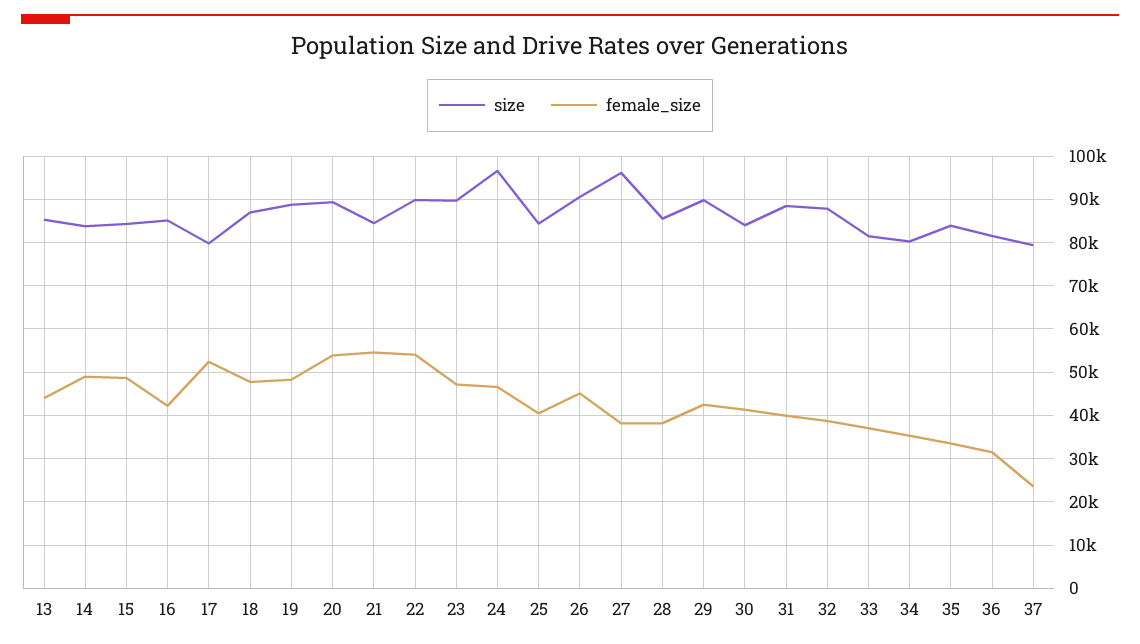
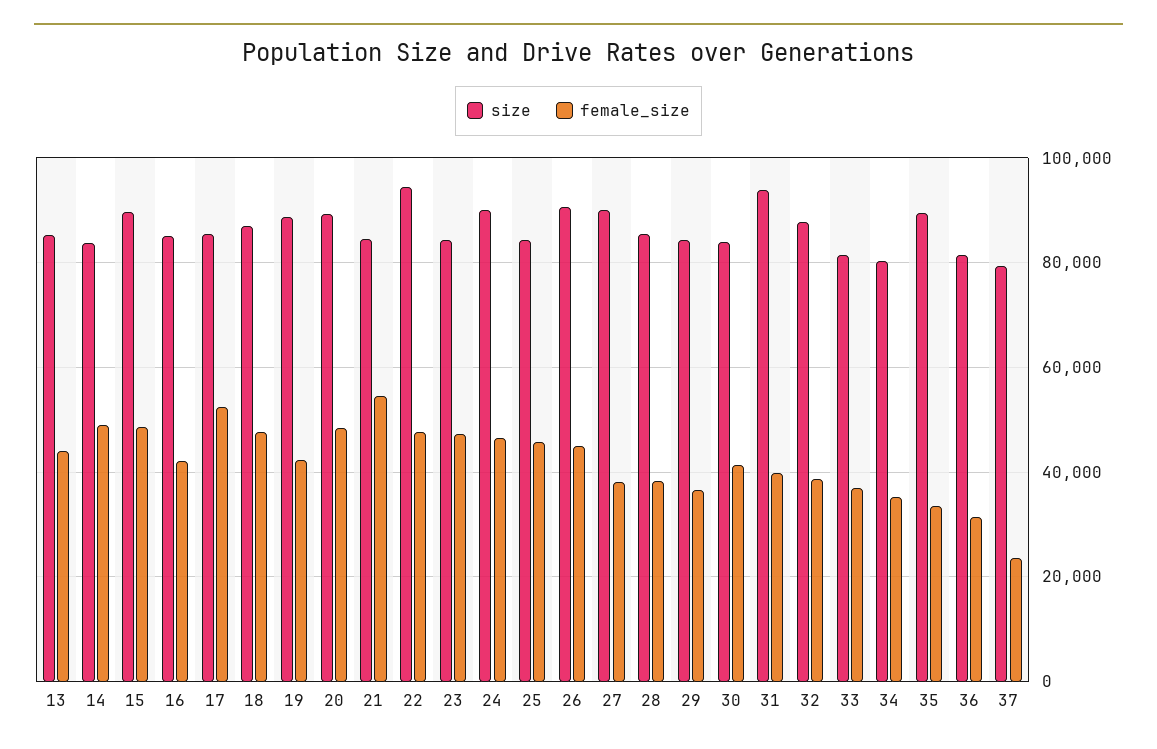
size, 15: 84000 -> 90000
size, 17: 80000 -> 86000
female_size, 19: 48000 -> 42000
female_size, 20: 54000 -> 48000
size, 22: 90000 -> 94000
female_size, 22: 54000 -> 48000
size, 23: 90000 -> 84000
size, 24: 96000 -> 90000
female_size, 25: 40000 -> 46000
size, 27: 96000 -> 90000
size, 29: 90000 -> 84000
female_size, 29: 42000 -> 36000
size, 31: 88000 -> 94000
size, 35: 84000 -> 90000

